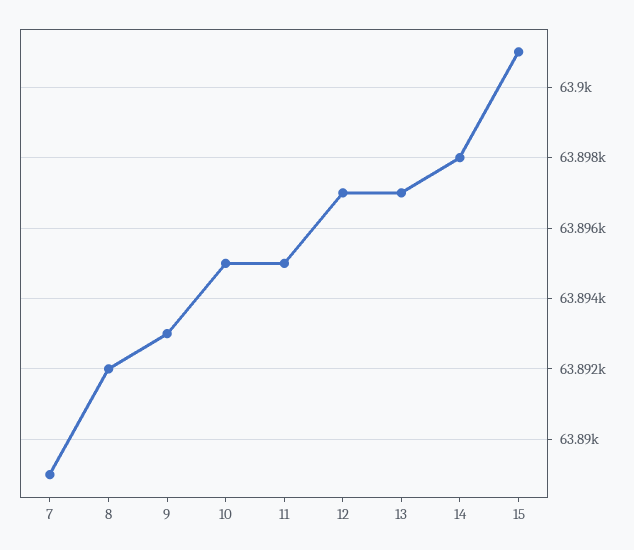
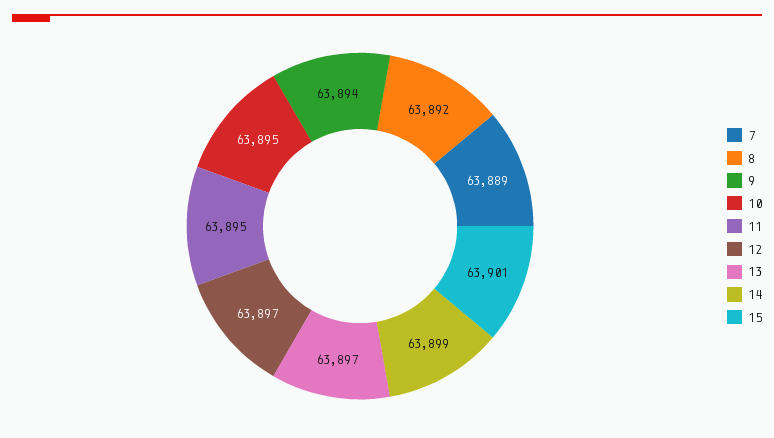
9: 63893 -> 63894
14: 63898 -> 63899

